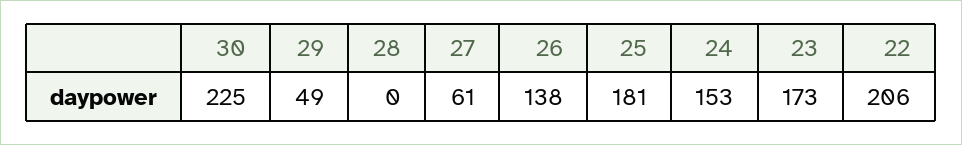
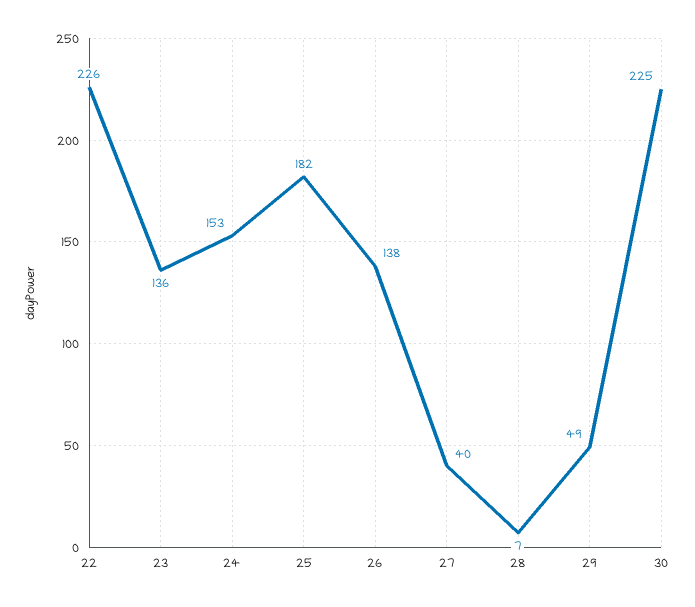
28: 0 -> 7
27: 61 -> 40
25: 181 -> 182
23: 173 -> 136
22: 206 -> 226

